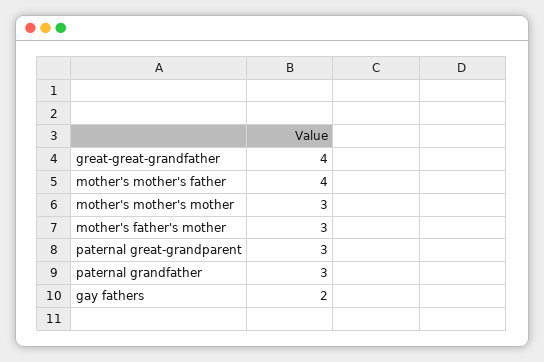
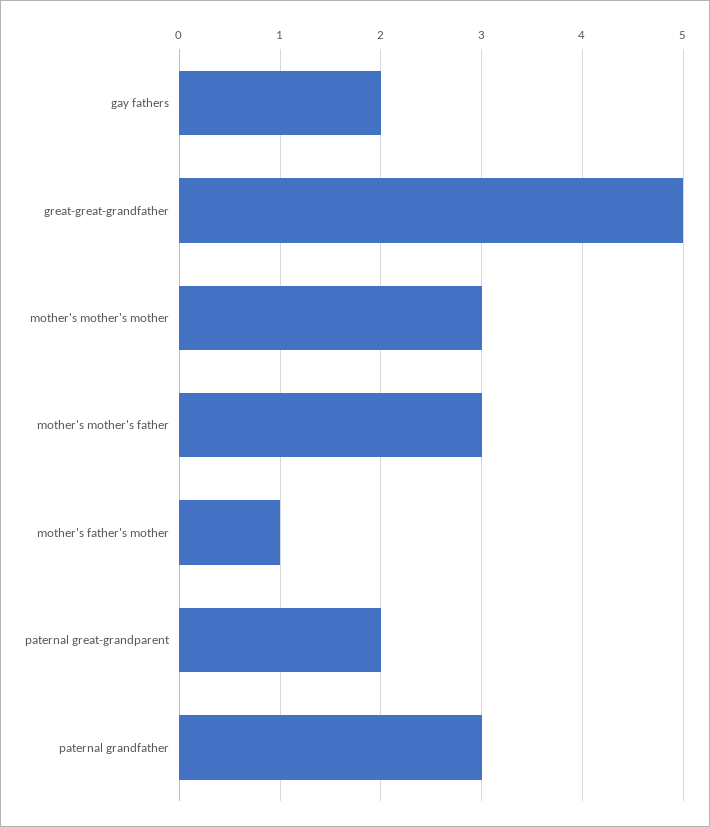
great-great-grandfather: 4 -> 5
mother's mother's father: 4 -> 3
mother's father's mother: 3 -> 1
paternal great-grandparent: 3 -> 2

